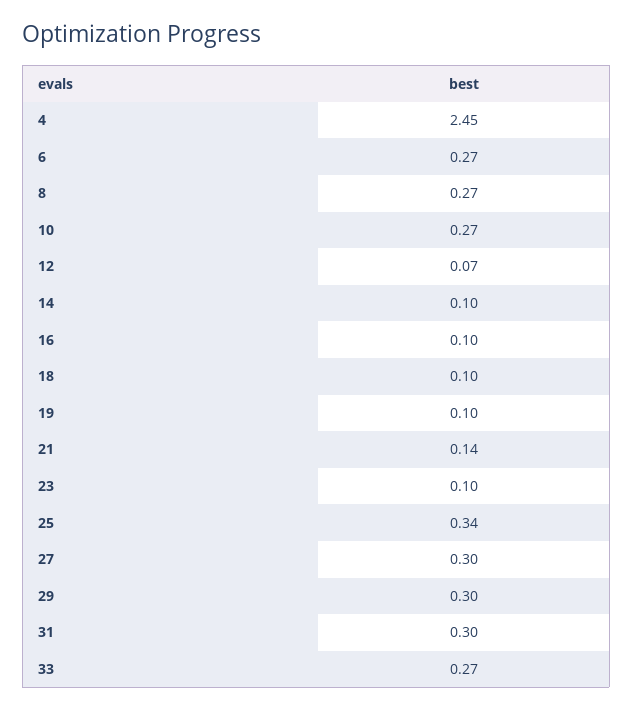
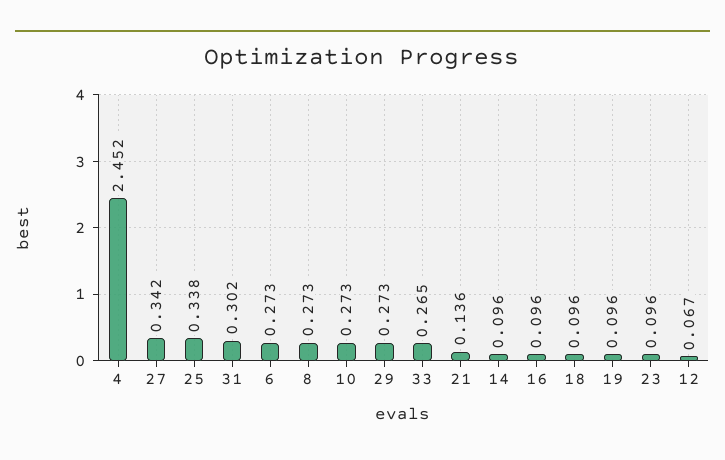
27: 0.3 -> 0.342
29: 0.3 -> 0.273

